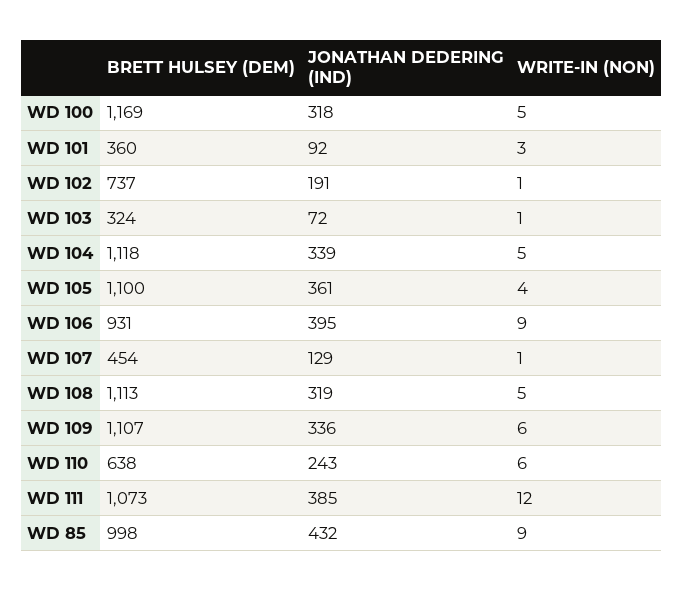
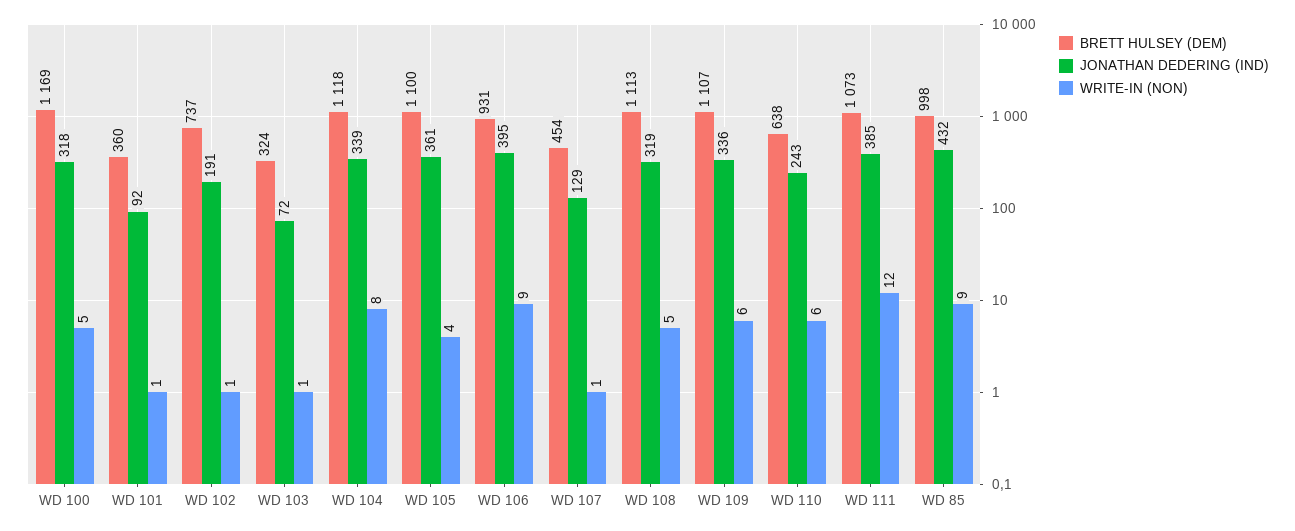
WRITE-IN (NON), WD 101: 3 -> 1
WRITE-IN (NON), WD 104: 5 -> 8

